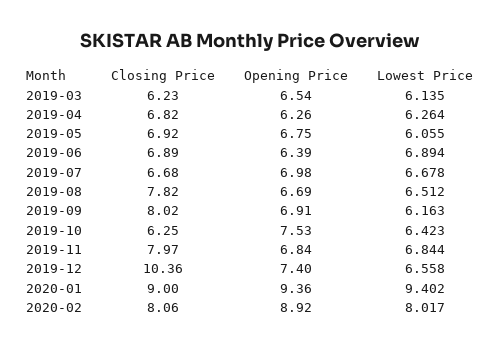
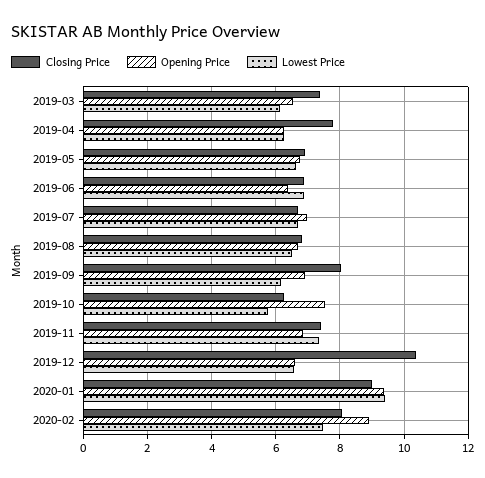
Closing Price, 2019-03: 6.23 -> 7.4
Closing Price, 2019-04: 6.82 -> 7.8
Lowest Price, 2019-05: 6.055 -> 6.6
Closing Price, 2019-08: 7.82 -> 6.8
Lowest Price, 2019-10: 6.423 -> 5.8
Closing Price, 2019-11: 7.97 -> 7.4
Lowest Price, 2019-11: 6.844 -> 7.4
Opening Price, 2019-12: 7.4 -> 6.6
Lowest Price, 2020-02: 8.017 -> 7.4

